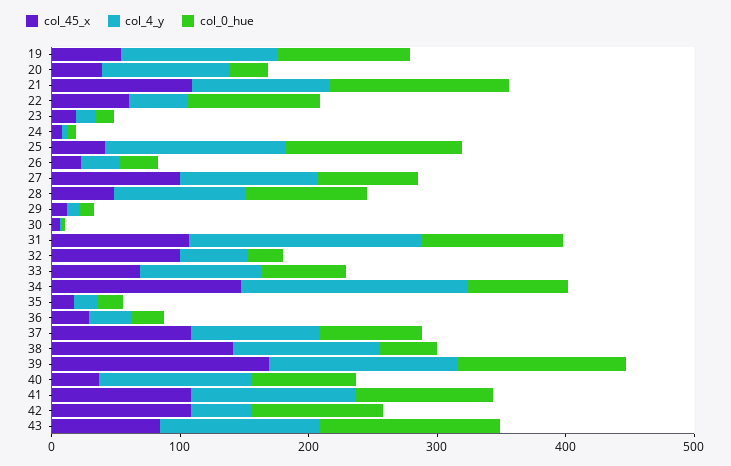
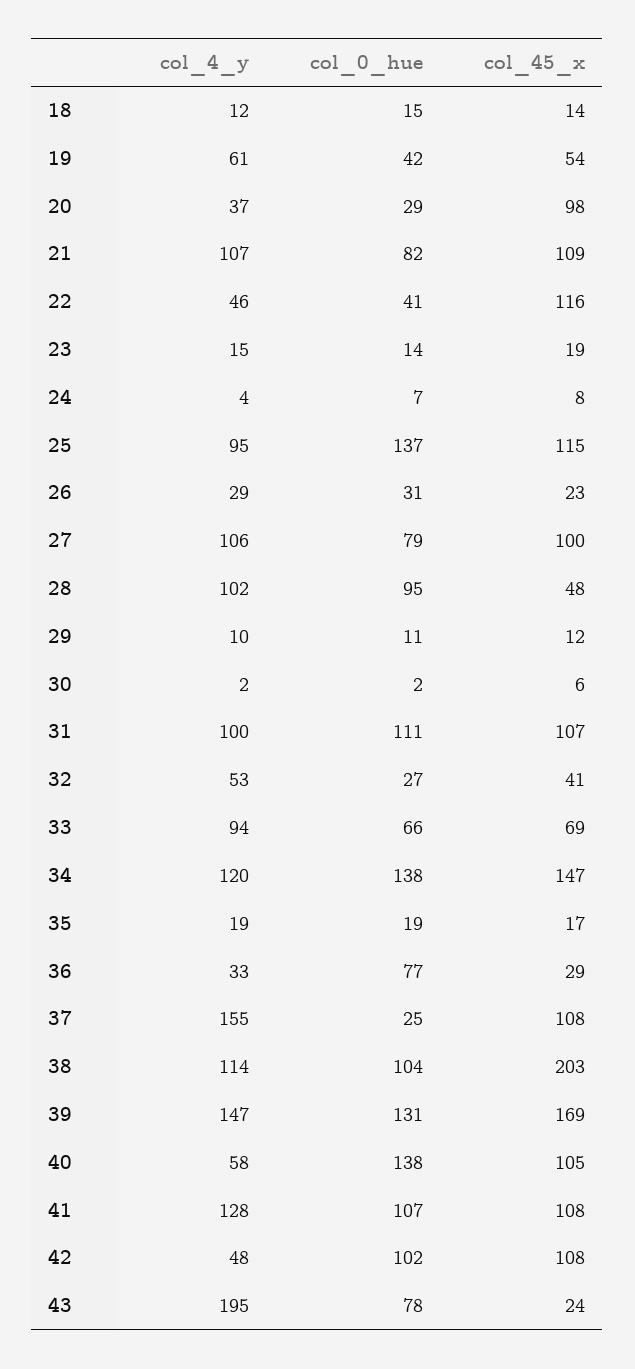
col_4_y, 19: 120 -> 61
col_0_hue, 19: 100 -> 42
col_45_x, 20: 40 -> 98
col_4_y, 20: 100 -> 37
col_0_hue, 21: 140 -> 82
col_45_x, 22: 60 -> 116
col_0_hue, 22: 100 -> 41
col_45_x, 25: 40 -> 115
col_4_y, 25: 140 -> 95
col_4_y, 31: 180 -> 100
col_45_x, 32: 100 -> 41
col_4_y, 34: 180 -> 120
col_0_hue, 34: 80 -> 138
col_0_hue, 36: 20 -> 77
col_4_y, 37: 100 -> 155
col_0_hue, 37: 80 -> 25
col_45_x, 38: 140 -> 203
col_0_hue, 38: 40 -> 104
col_45_x, 40: 40 -> 105
col_4_y, 40: 120 -> 58
col_0_hue, 40: 80 -> 138
col_45_x, 43: 80 -> 24
col_4_y, 43: 120 -> 195
col_0_hue, 43: 140 -> 78
col_4_y, 18: none -> 12
col_0_hue, 18: none -> 15
col_45_x, 18: none -> 14

